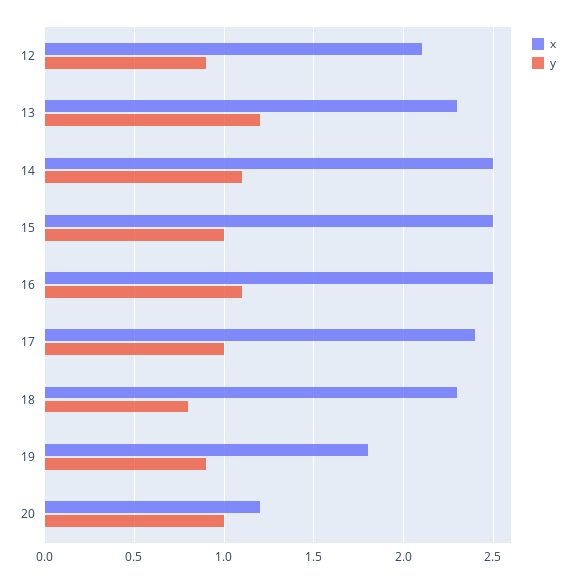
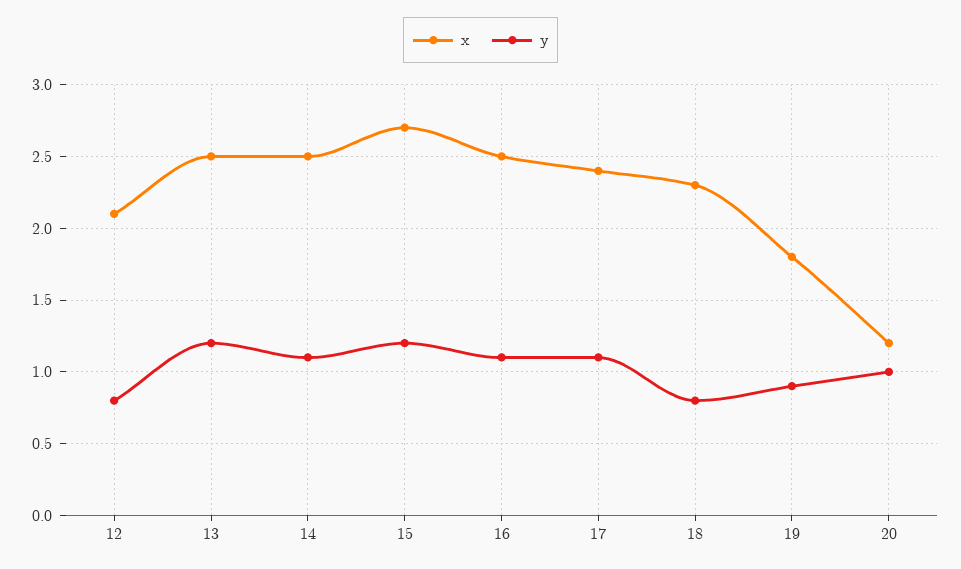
y, 12: 0.9 -> 0.8
x, 13: 2.3 -> 2.5
x, 15: 2.5 -> 2.7
y, 15: 1 -> 1.2
y, 17: 1 -> 1.1

